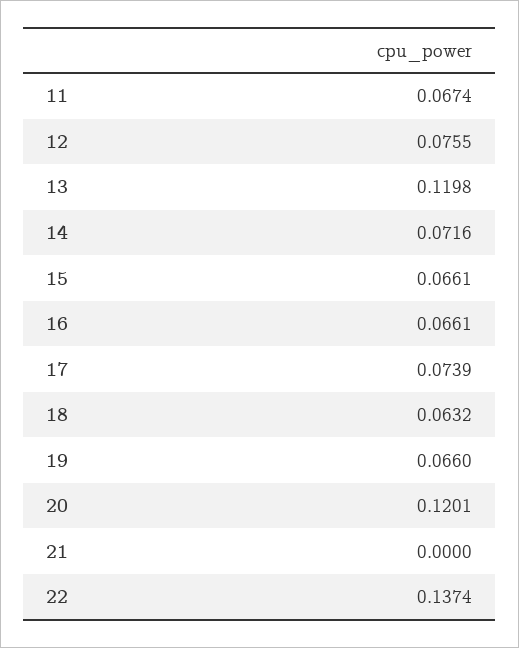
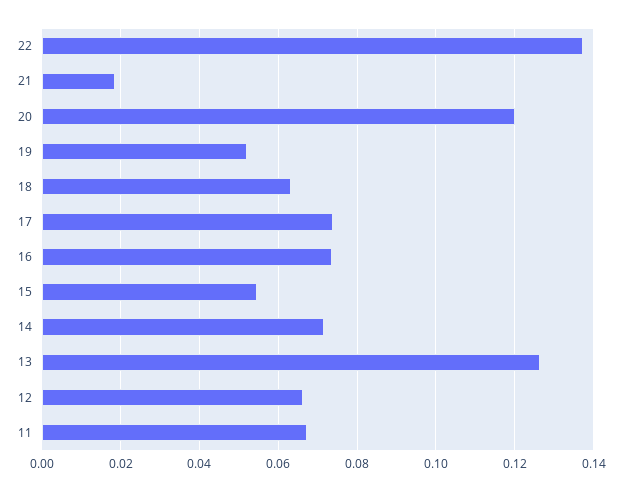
12: 0.0755 -> 0.066
13: 0.1198 -> 0.126
15: 0.0661 -> 0.054
16: 0.0661 -> 0.074
19: 0.066 -> 0.052
21: 0 -> 0.018

